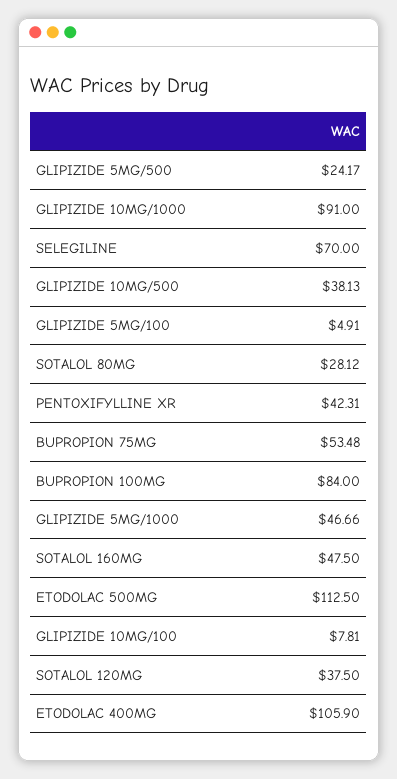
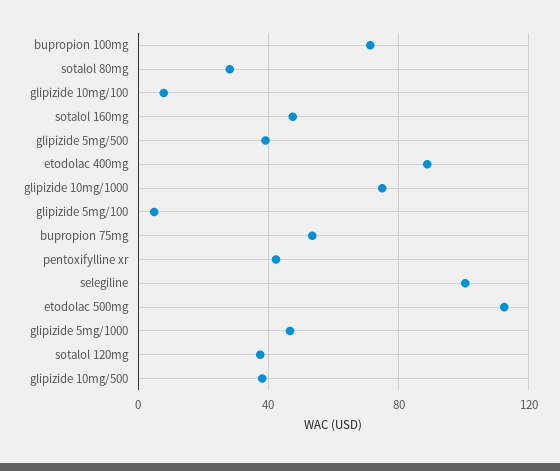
GLIPIZIDE 5MG/500: 24.17 -> 40
GLIPIZIDE 10MG/1000: 91 -> 75
SELEGILINE: 70 -> 100
BUPROPION 100MG: 84 -> 70
ETODOLAC 400MG: 105.9 -> 90

